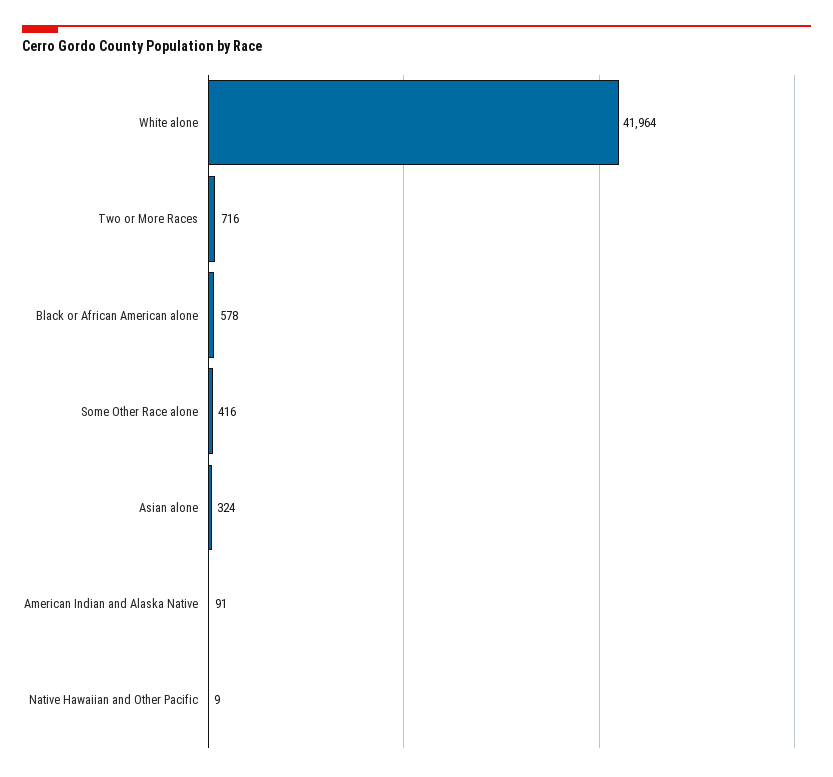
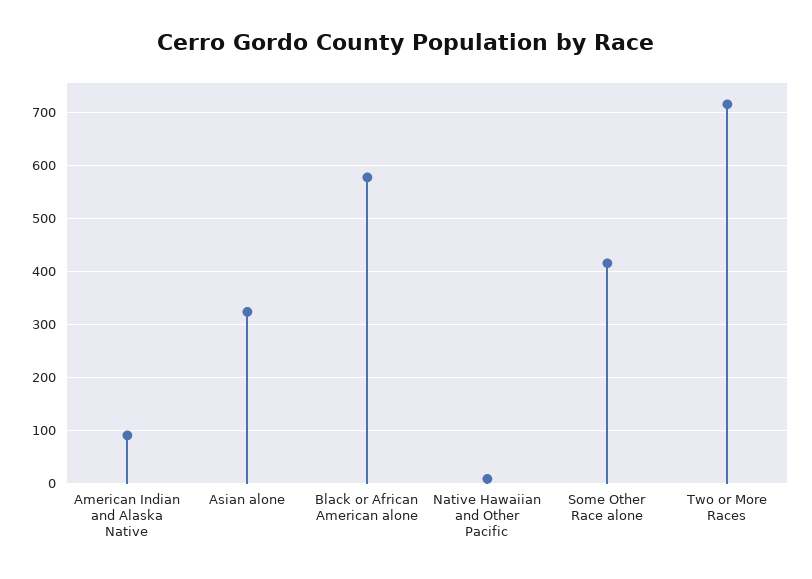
White alone: 41964 -> none

